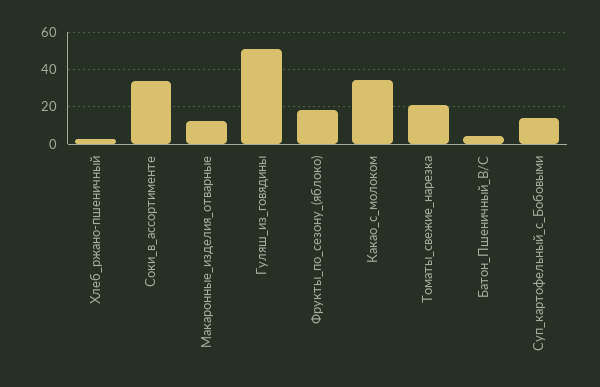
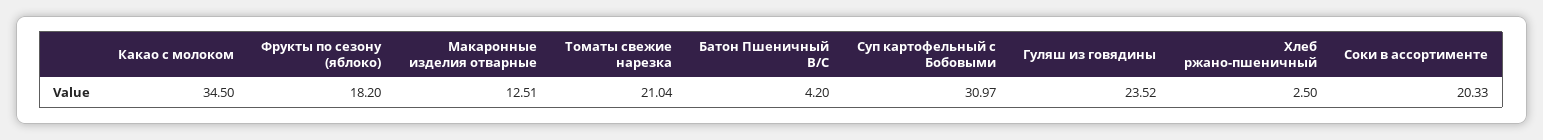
Соки_в_ассортименте: 35 -> 20.33
Гуляш_из_говядины: 50 -> 23.52
Суп_картофельный_с_Бобовыми: 15 -> 30.97

